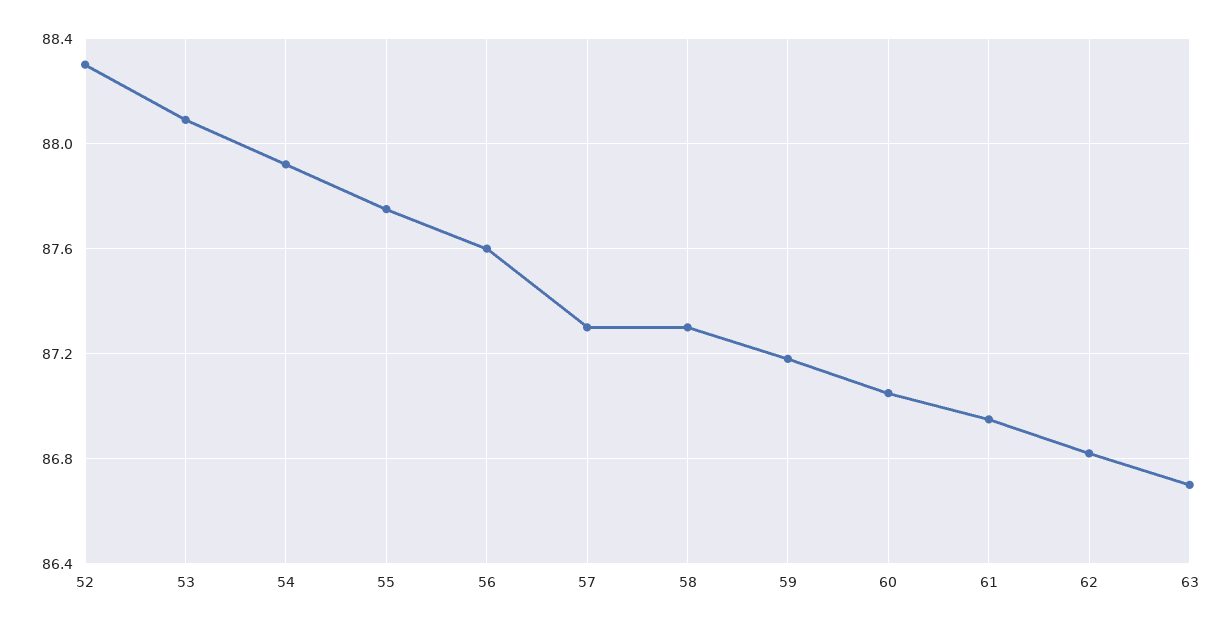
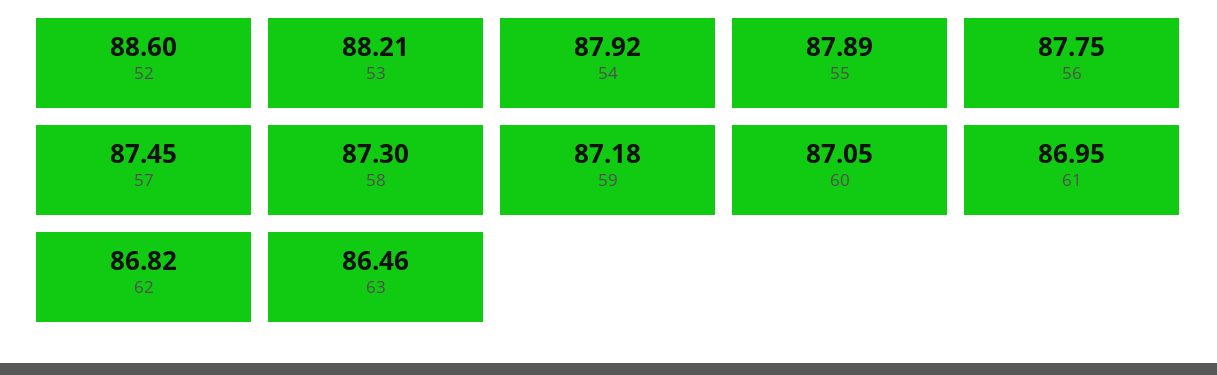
52: 88.3 -> 88.6
53: 88.1 -> 88.21
55: 87.75 -> 87.89
56: 87.6 -> 87.75
57: 87.3 -> 87.45
63: 86.7 -> 86.46

